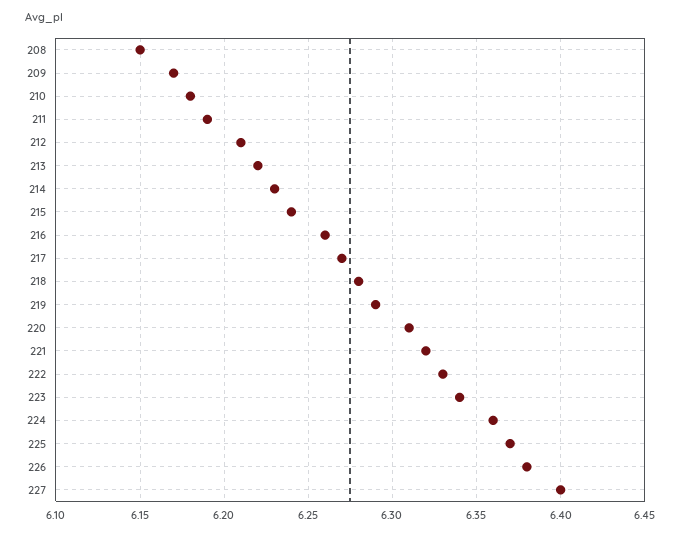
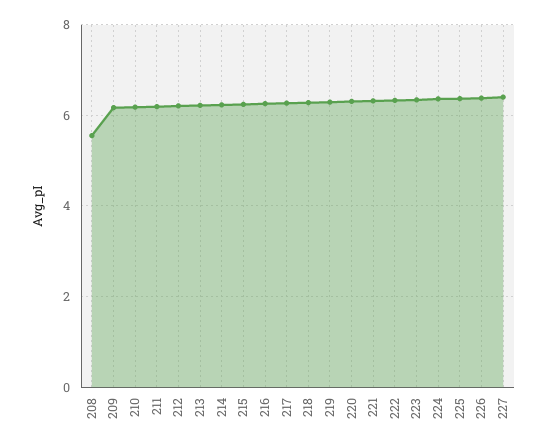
208: 6.15 -> 5.6

